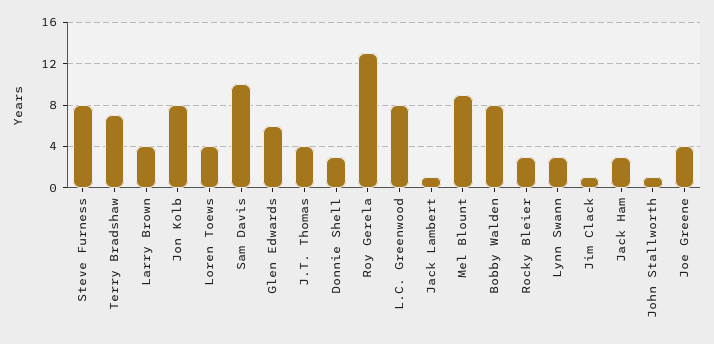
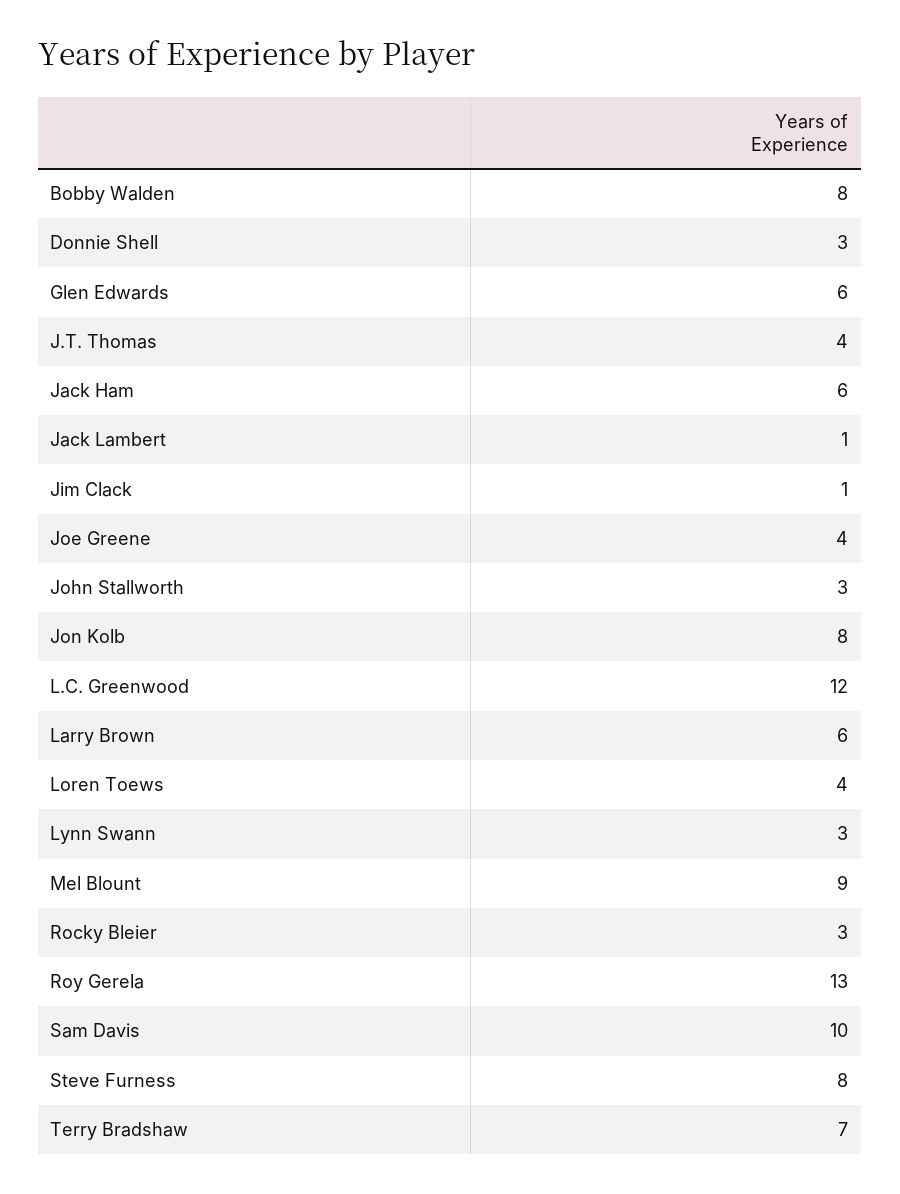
Larry Brown: 4 -> 6
L.C. Greenwood: 8 -> 12
Jack Ham: 3 -> 6
John Stallworth: 1 -> 3

